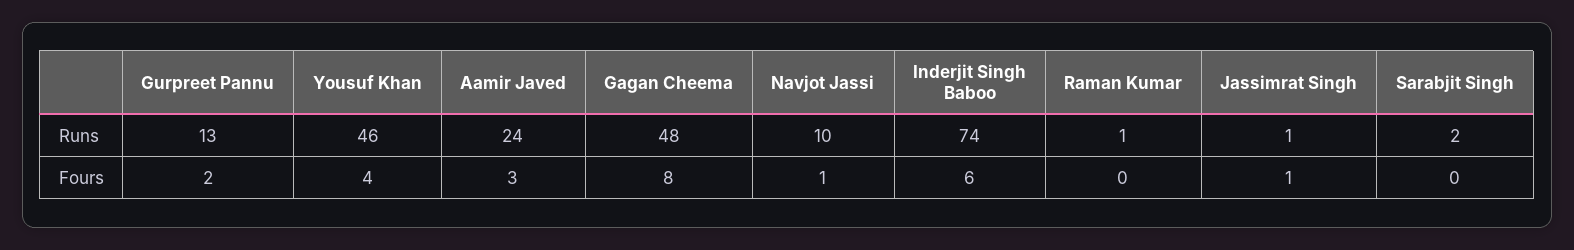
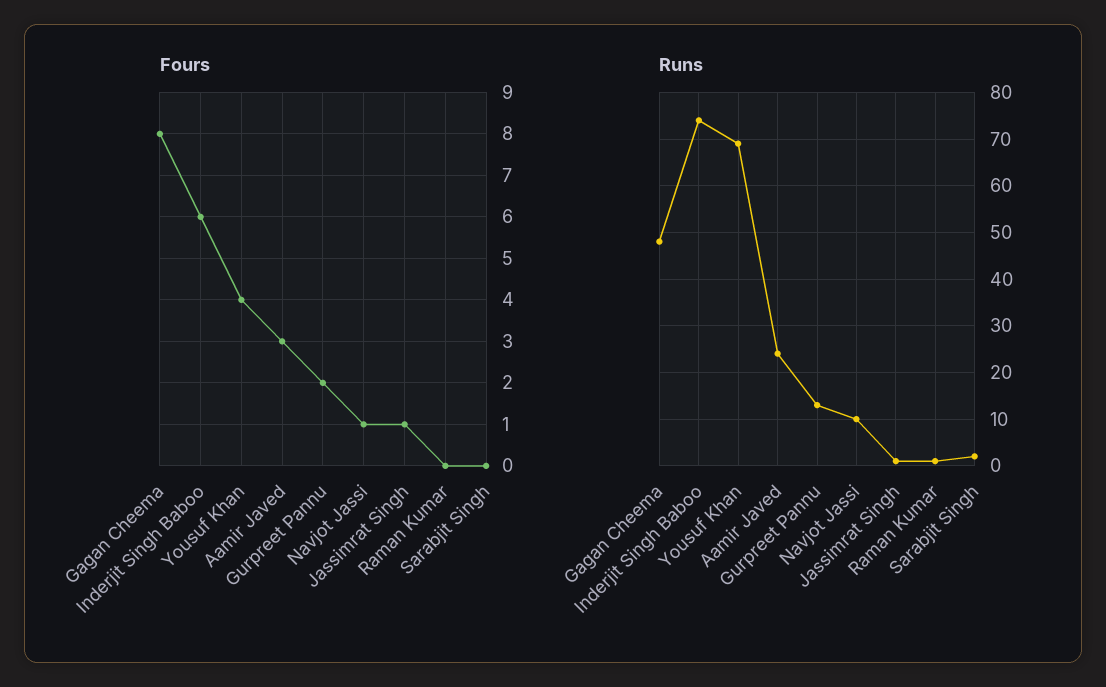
Runs, Yousuf Khan: 46 -> 70

